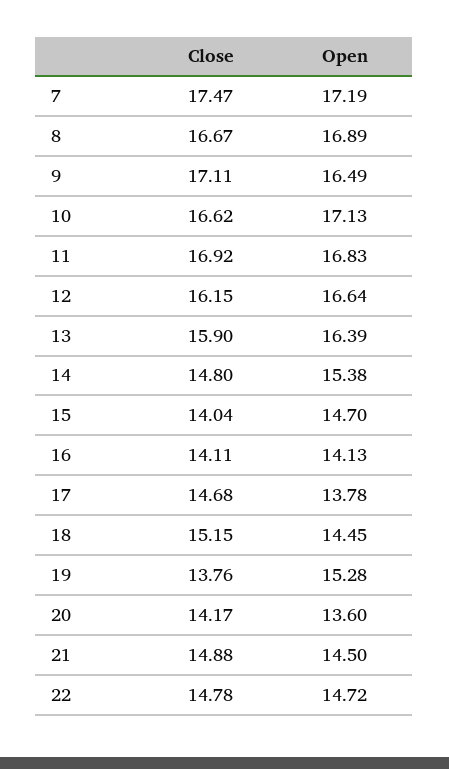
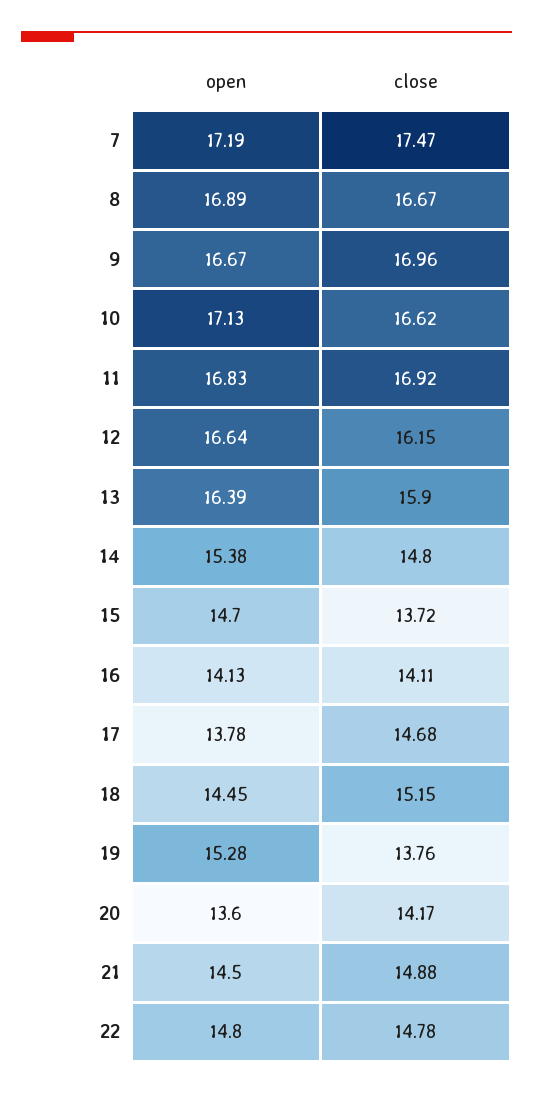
Close, 9: 17.11 -> 16.96
Open, 9: 16.49 -> 16.67
Close, 15: 14.04 -> 13.72
Open, 22: 14.72 -> 14.8

